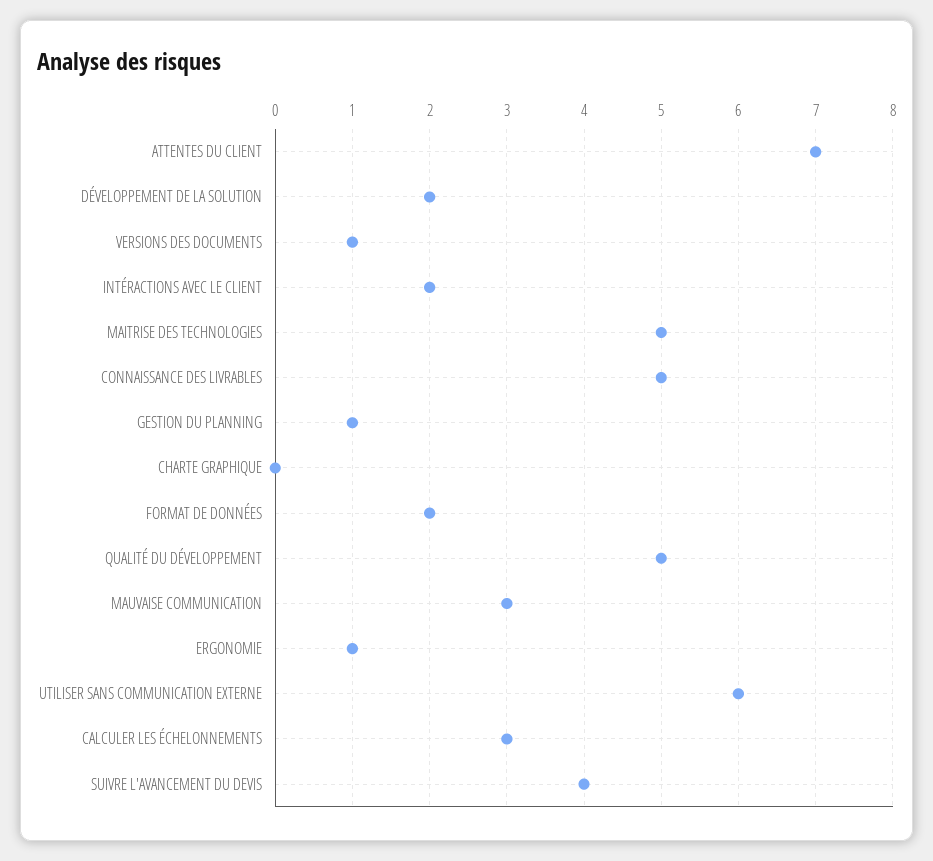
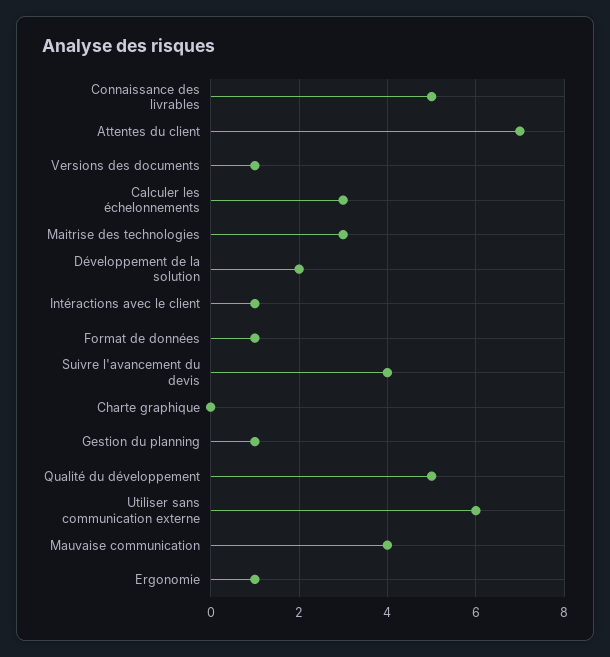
INTÉRACTIONS AVEC LE CLIENT: 2 -> 1
MAITRISE DES TECHNOLOGIES: 5 -> 3
FORMAT DE DONNÉES: 2 -> 1
MAUVAISE COMMUNICATION: 3 -> 4

